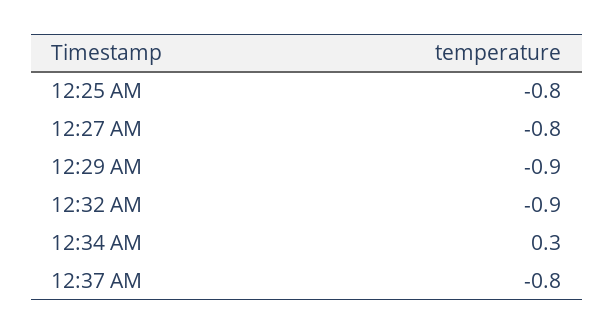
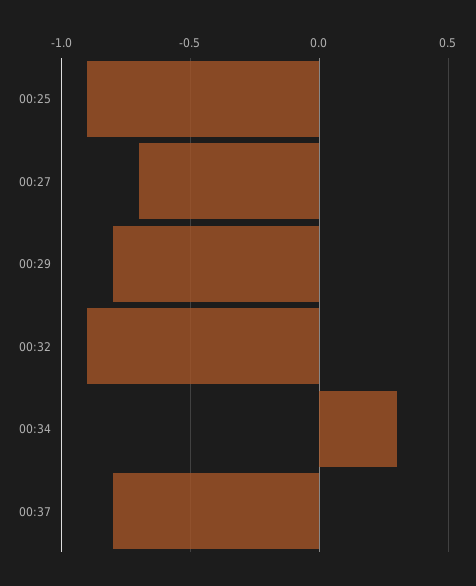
12:25 AM: -0.8 -> -0.9
12:27 AM: -0.8 -> -0.7
12:29 AM: -0.9 -> -0.8

